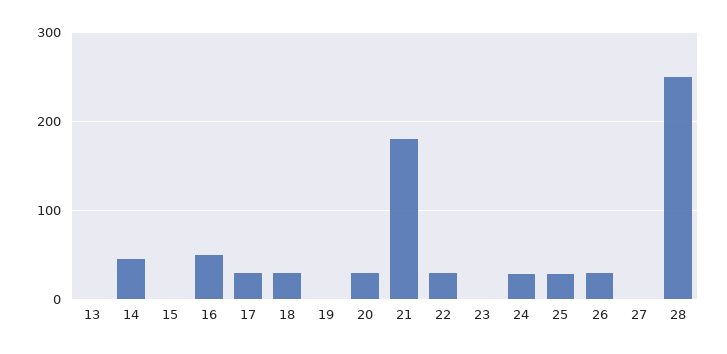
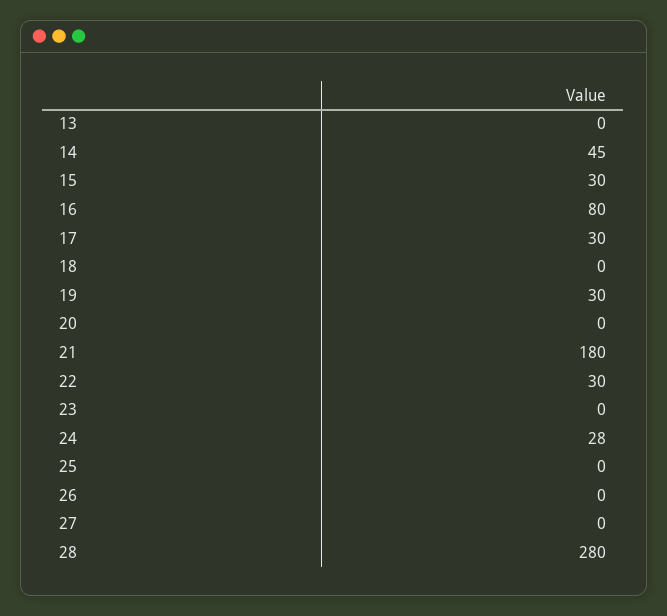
15: 0 -> 30
16: 50 -> 80
18: 30 -> 0
19: 0 -> 30
20: 30 -> 0
25: 30 -> 0
26: 30 -> 0
28: 250 -> 280

